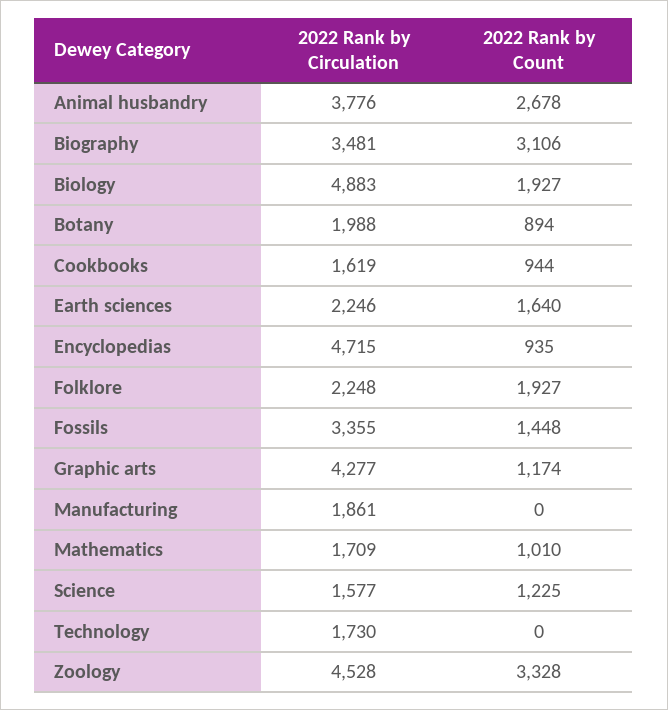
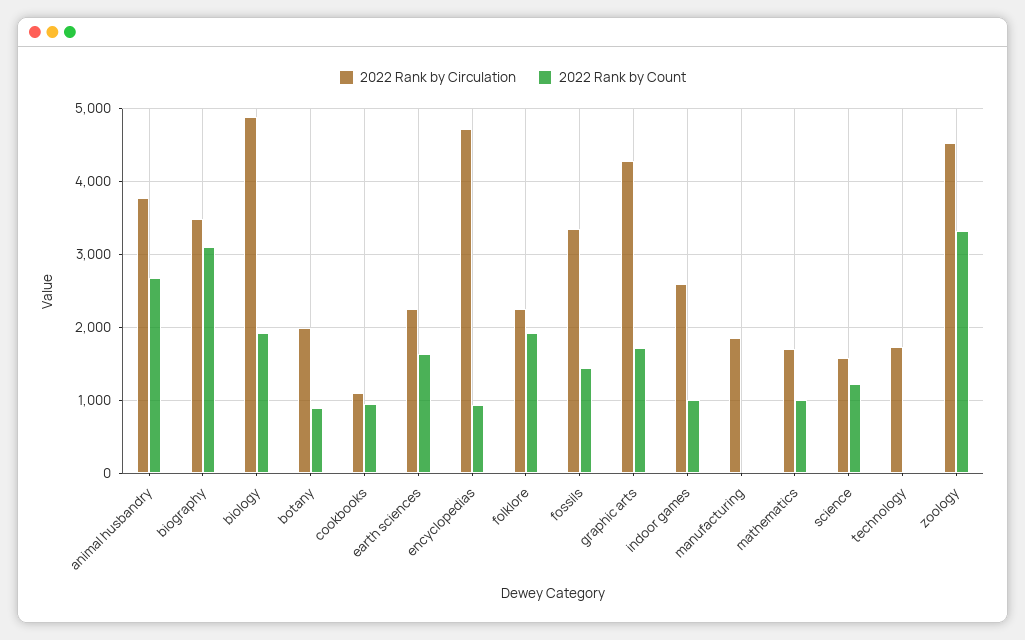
2022 Rank by Circulation, Cookbooks: 1619 -> 1100
2022 Rank by Count, Graphic arts: 1174 -> 1700
2022 Rank by Circulation, indoor games: none -> 2600
2022 Rank by Count, indoor games: none -> 1000

